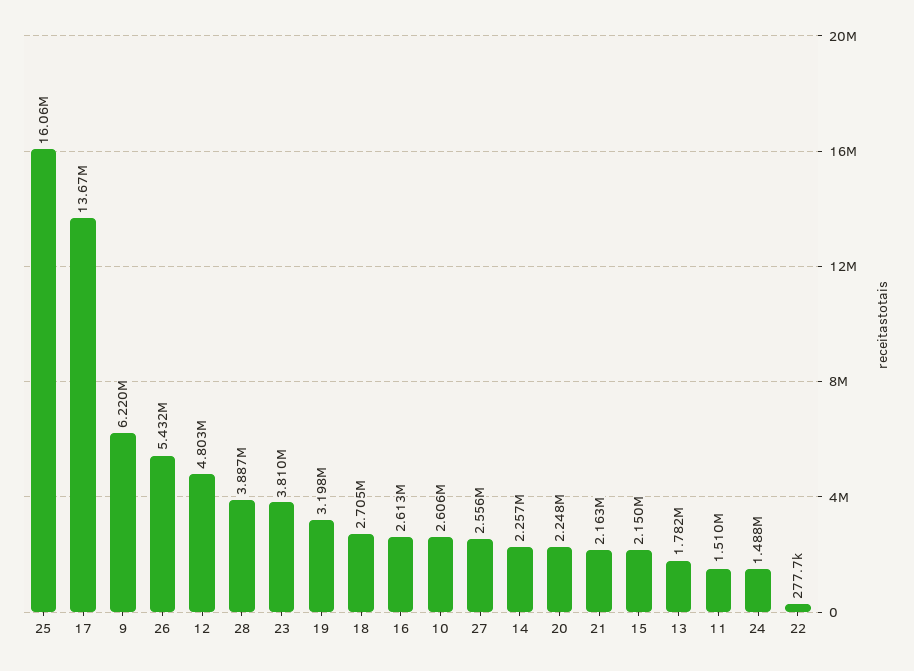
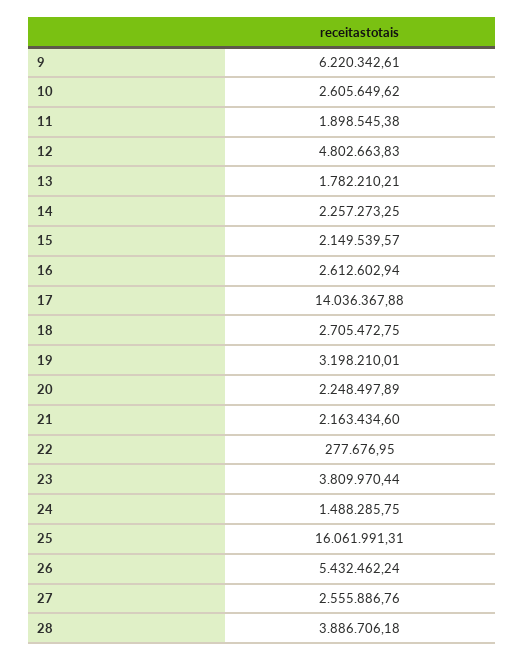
17: 13670000 -> 14036367.88
11: 1510000 -> 1898545.38

